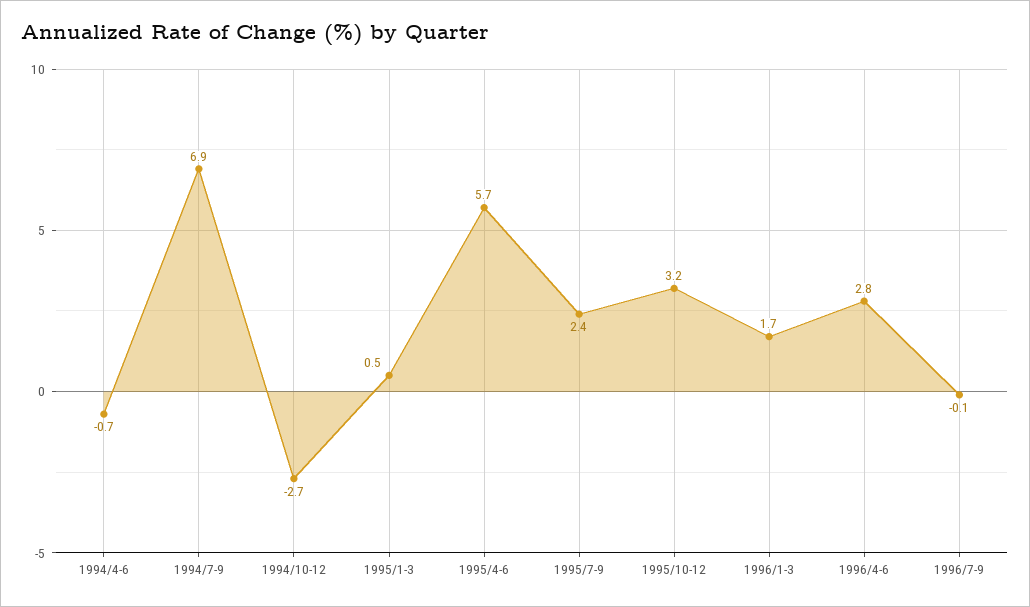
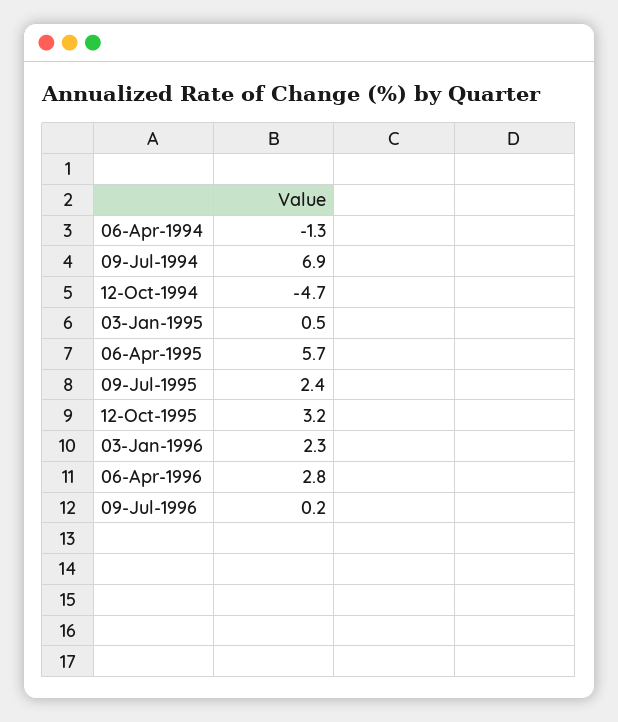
1994/4-6: -0.7 -> -1.3
1994/10-12: -2.7 -> -4.7
1996/1-3: 1.7 -> 2.3
1996/7-9: -0.1 -> 0.2

